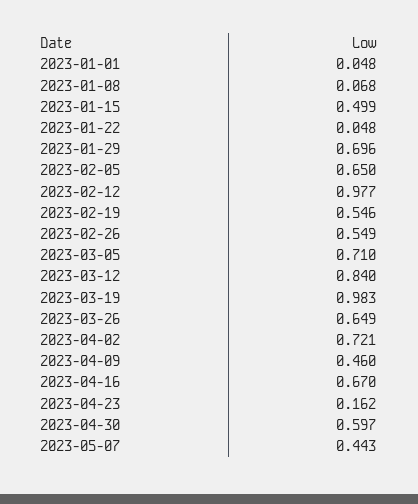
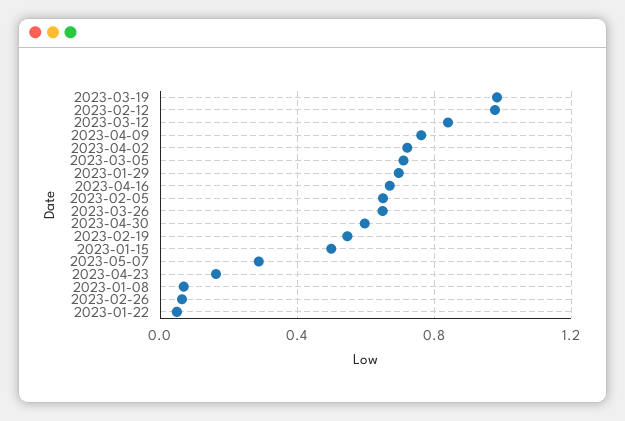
2023-01-01: 0.048 -> none
2023-02-26: 0.549 -> 0.05
2023-04-09: 0.46 -> 0.75
2023-05-07: 0.443 -> 0.3

